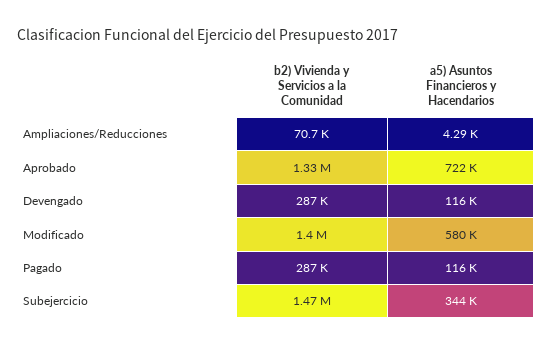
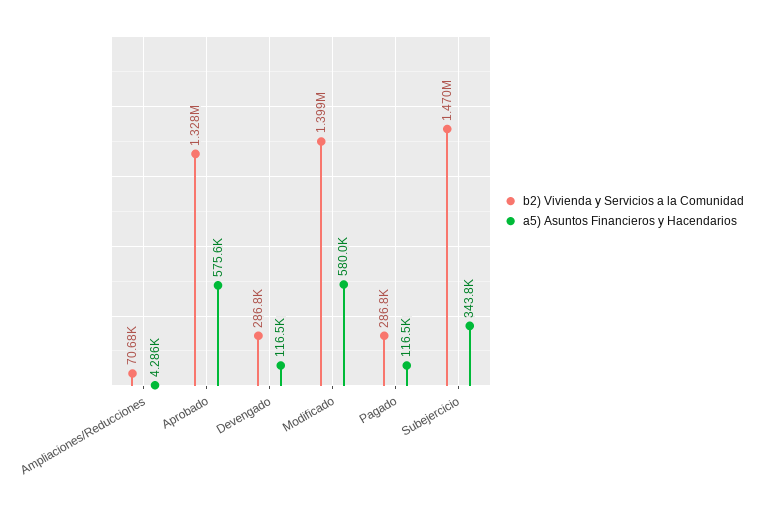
a5) Asuntos Financieros y Hacendarios, Aprobado: 722000 -> 575600

